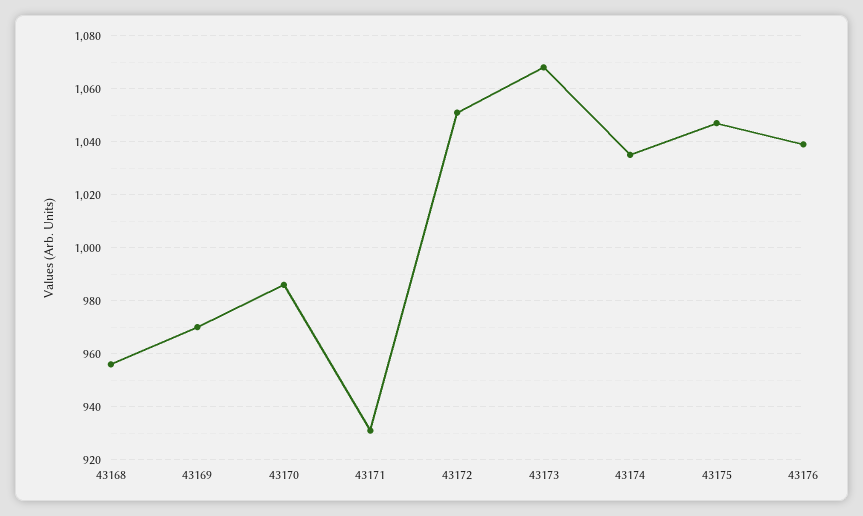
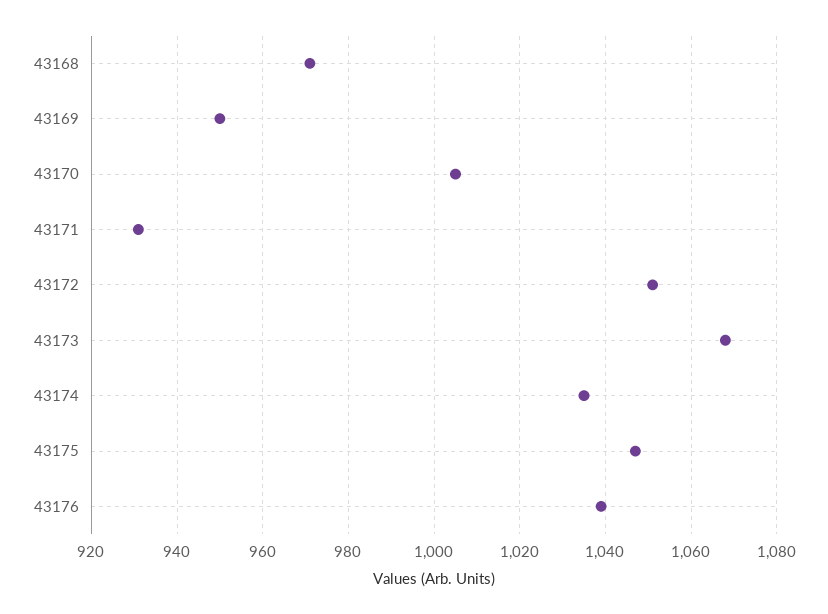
43168: 955 -> 970
43169: 970 -> 950
43170: 985 -> 1005

